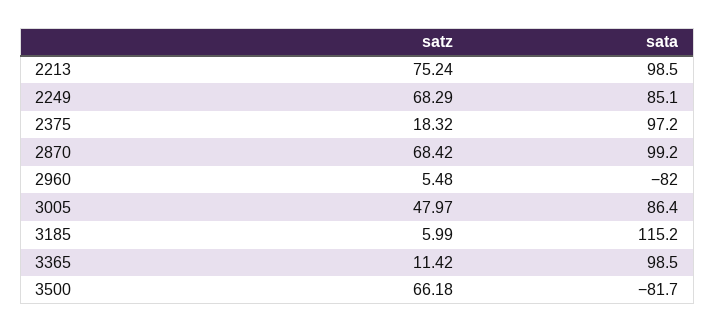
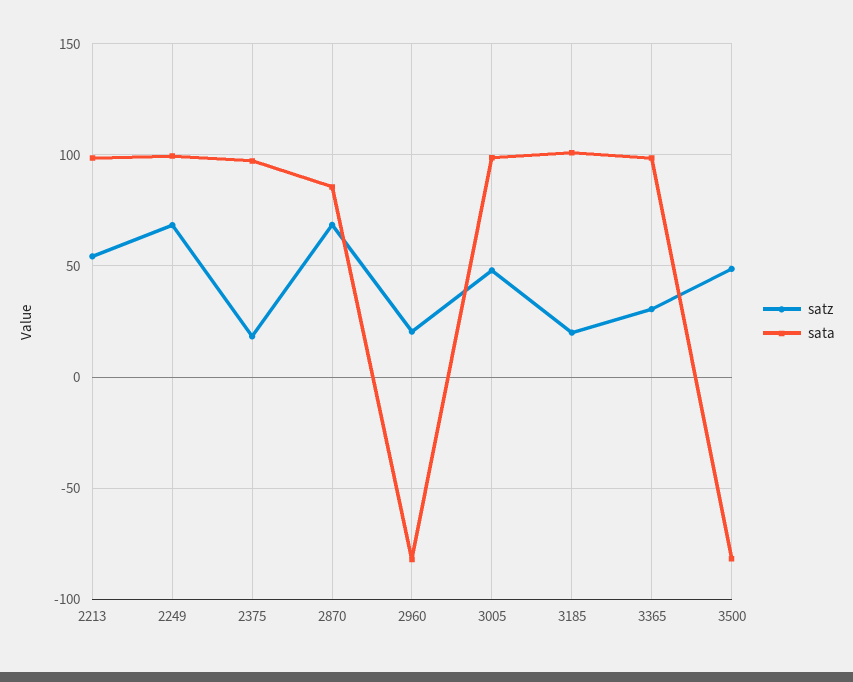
satz, 2213: 75.24 -> 55
sata, 2249: 85.1 -> 100
sata, 2870: 99.2 -> 85
satz, 2960: 5.48 -> 20
sata, 3005: 86.4 -> 100
satz, 3185: 5.99 -> 20
sata, 3185: 115.2 -> 100
satz, 3365: 11.42 -> 30
satz, 3500: 66.18 -> 50

